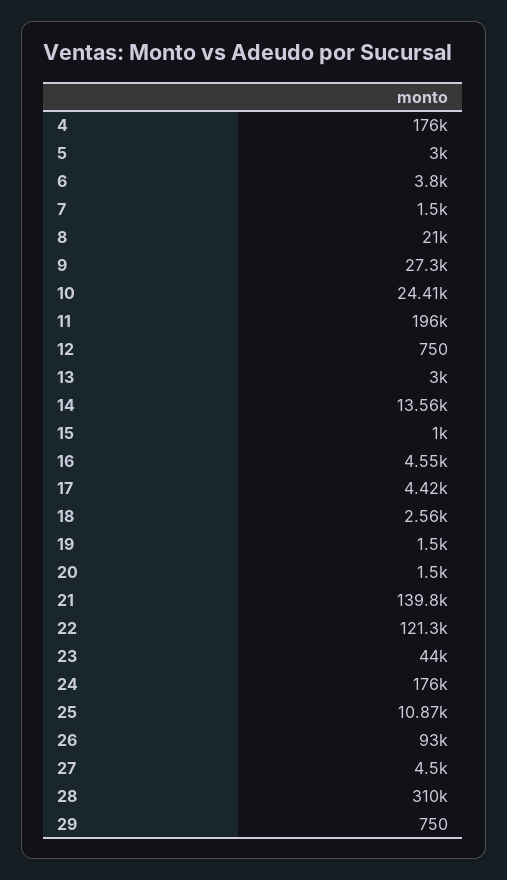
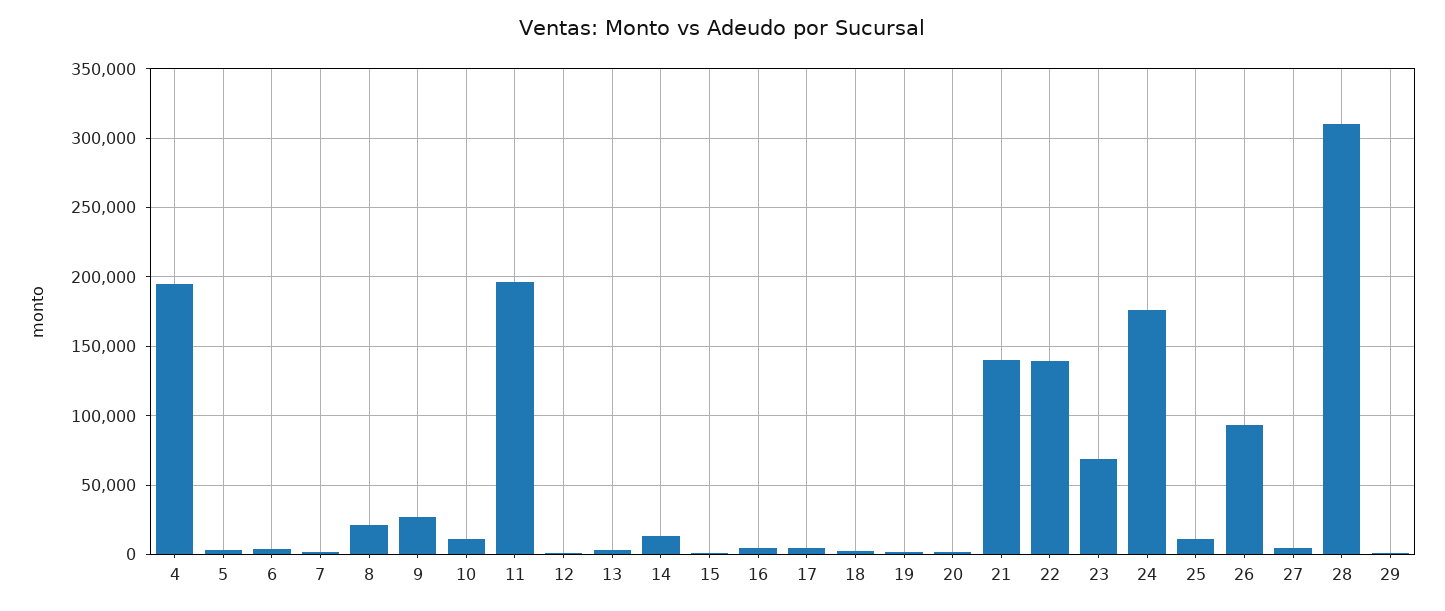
4: 176000 -> 195000
10: 24410 -> 10000
22: 121300 -> 140000
23: 44000 -> 70000

